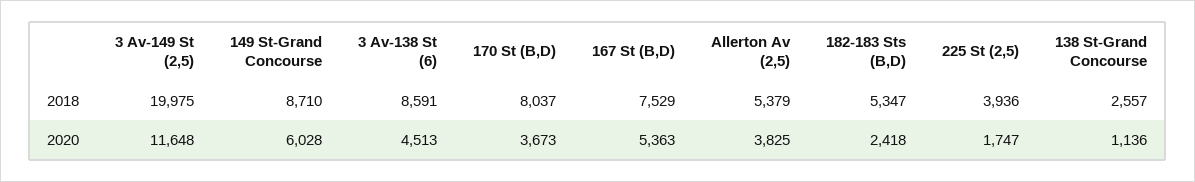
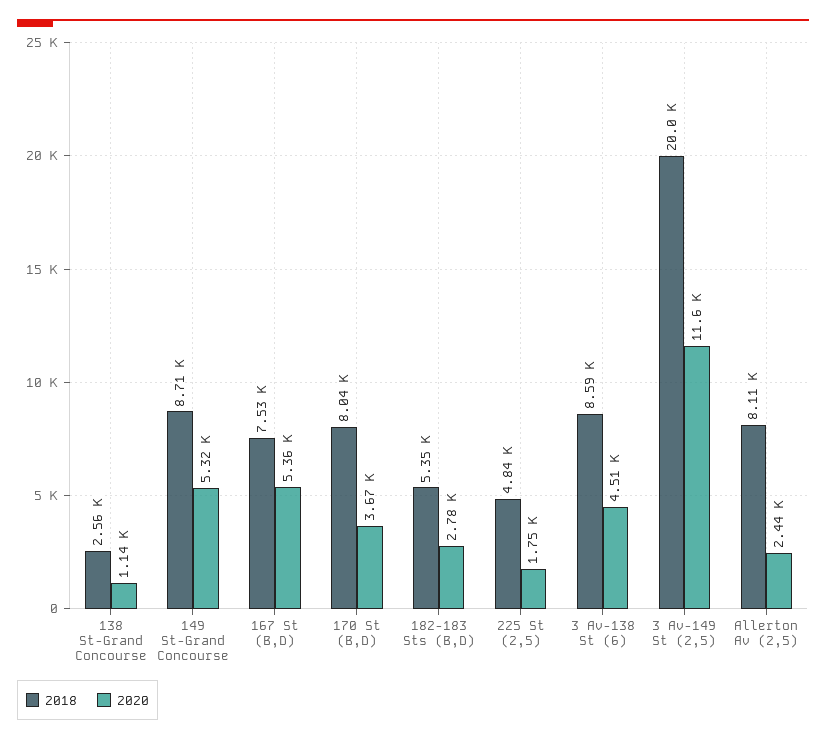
2018, Allerton Av (2,5): 5379 -> 8110
2018, 225 St (2,5): 3936 -> 4840
2020, 149 St-Grand Concourse: 6028 -> 5320
2020, Allerton Av (2,5): 3825 -> 2440
2020, 182-183 Sts (B,D): 2418 -> 2780

